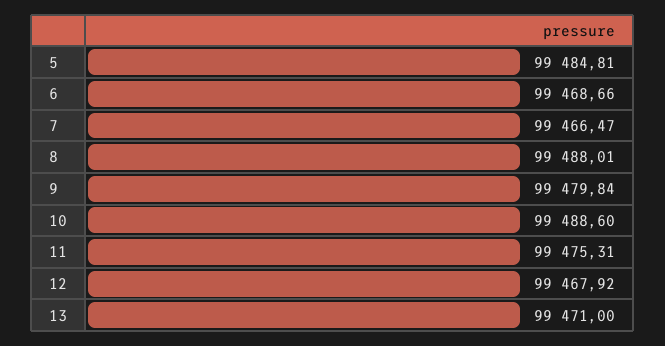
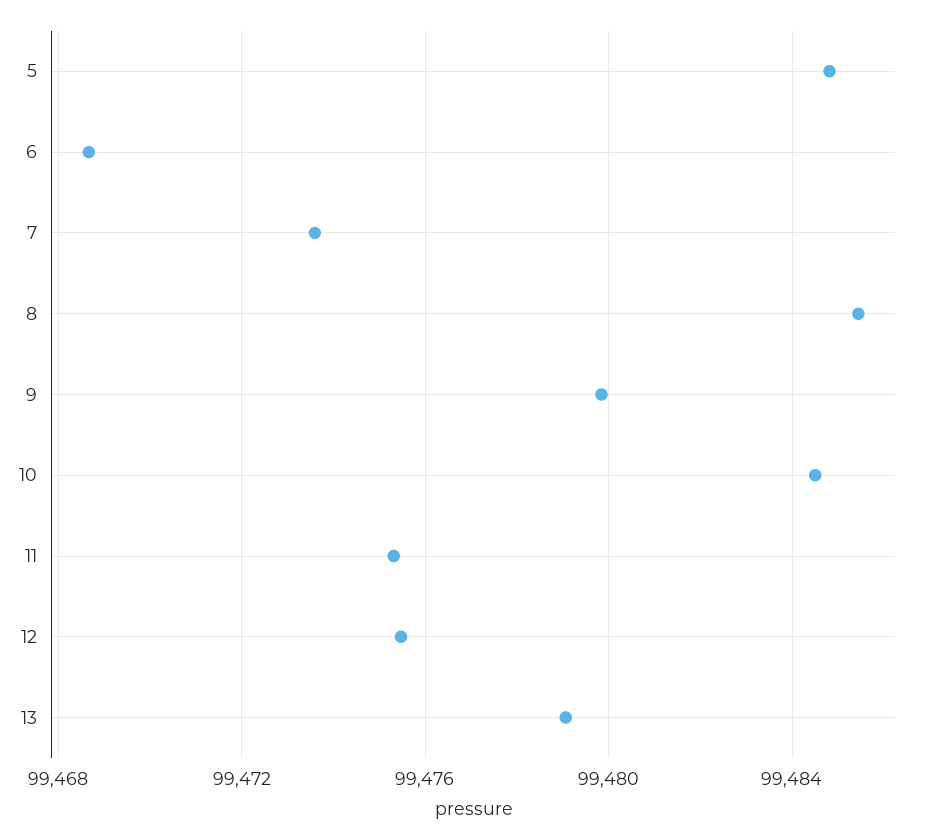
7: 99466.47 -> 99473.5
8: 99488.01 -> 99485.5
10: 99488.6 -> 99484.5
12: 99467.92 -> 99475.5
13: 99471 -> 99479

